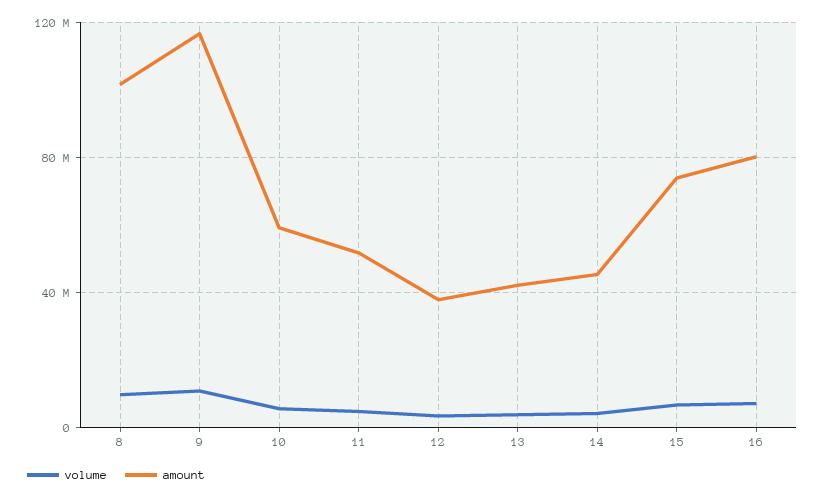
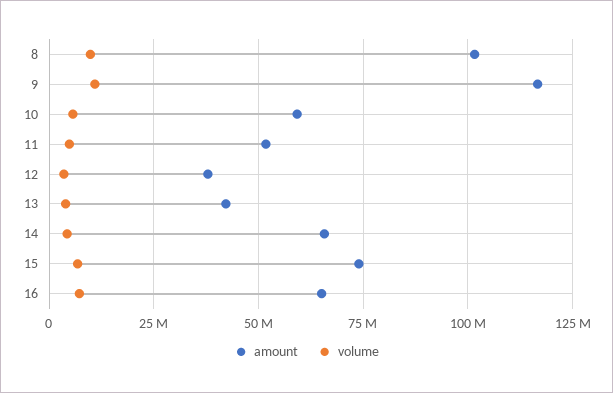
amount, 14: 45000000 -> 65000000
amount, 16: 80000000 -> 65000000

